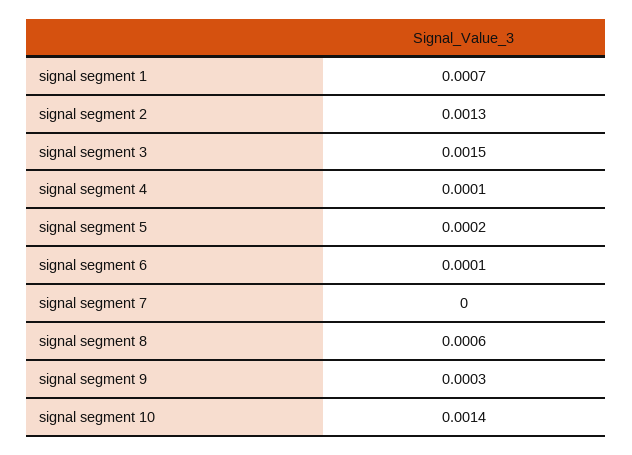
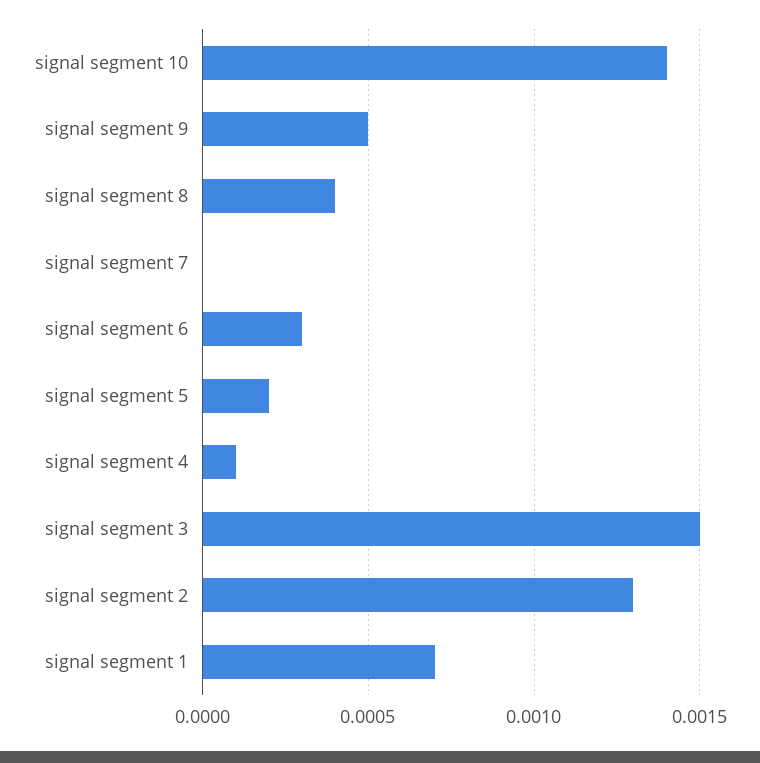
signal segment 6: 0.0001 -> 0.0003
signal segment 8: 0.0006 -> 0.0004
signal segment 9: 0.0003 -> 0.0005

